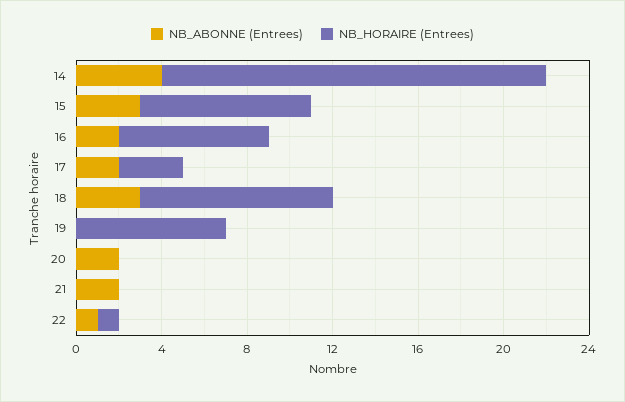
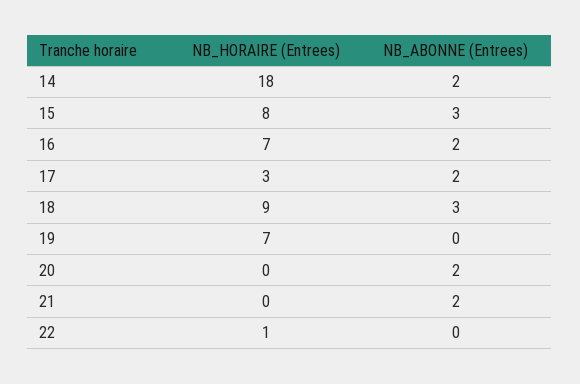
NB_ABONNE (Entrees), 14: 4 -> 2
NB_ABONNE (Entrees), 22: 1 -> 0

